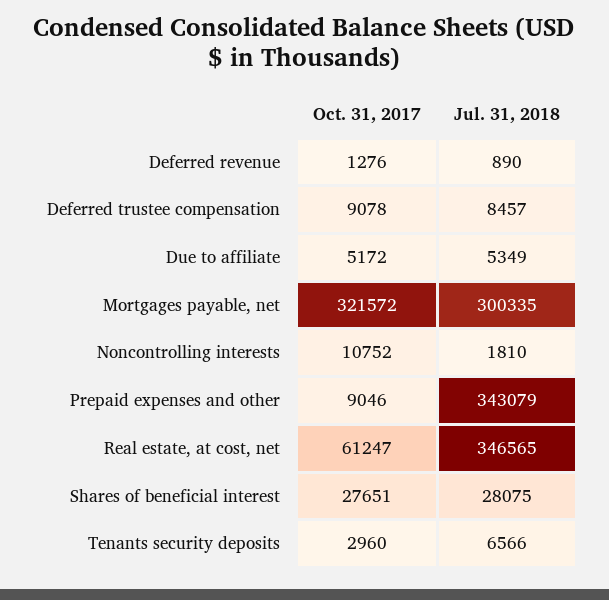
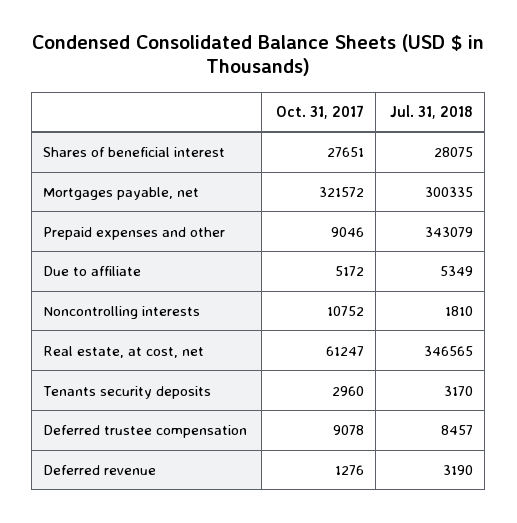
Jul. 31, 2018, Deferred revenue: 890 -> 3190
Jul. 31, 2018, Tenants security deposits: 6566 -> 3170

